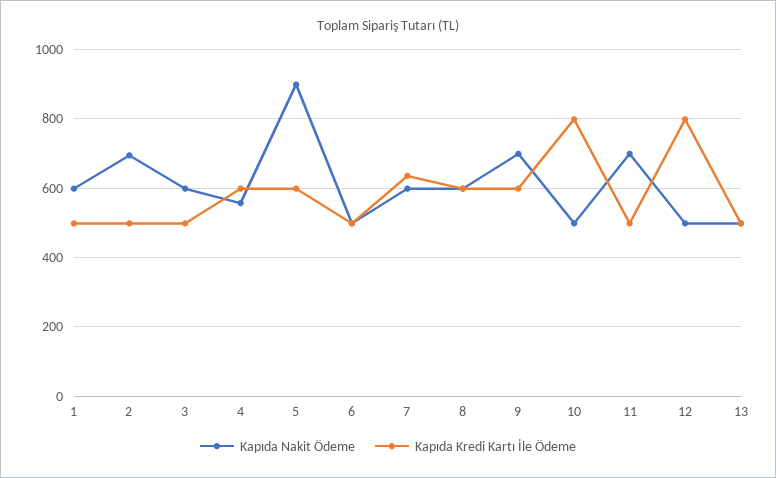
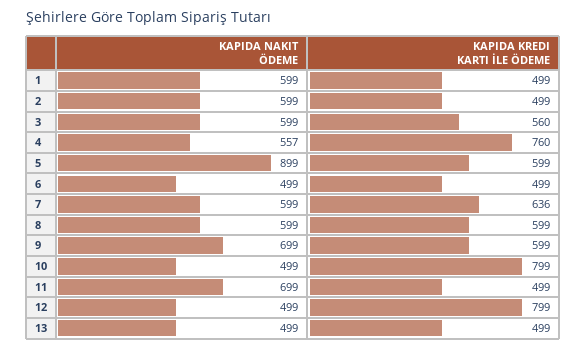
Kapıda Nakit Ödeme, 2: 700 -> 599
Kapıda Kredi Kartı İle Ödeme, 3: 500 -> 560
Kapıda Kredi Kartı İle Ödeme, 4: 600 -> 760

